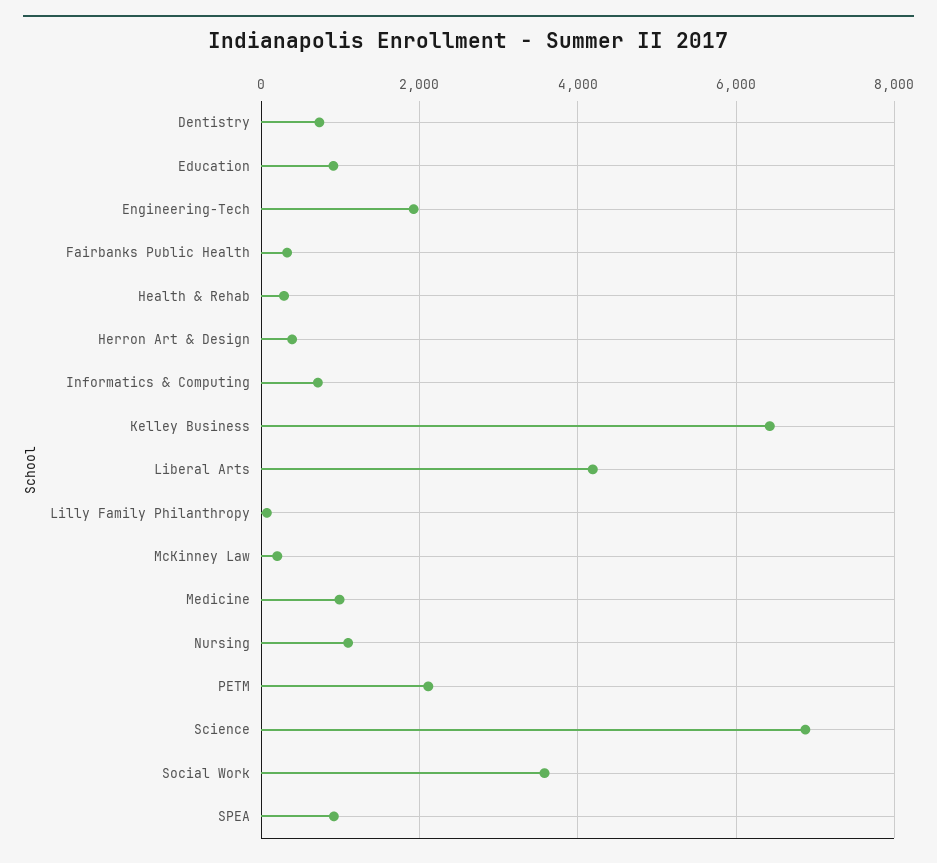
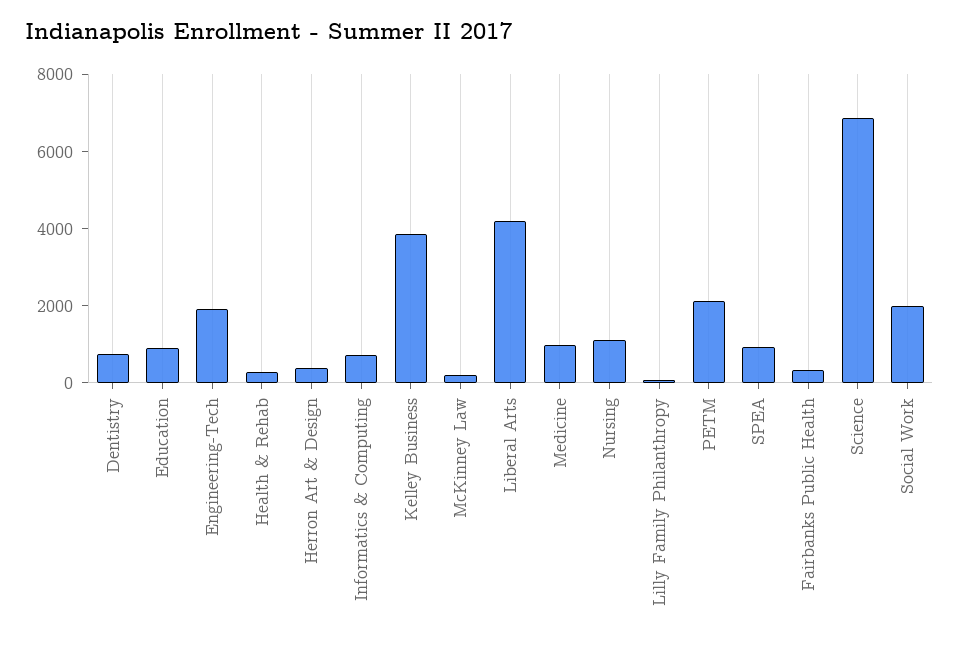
Kelley Business: 6400 -> 4000
Social Work: 3600 -> 2000

